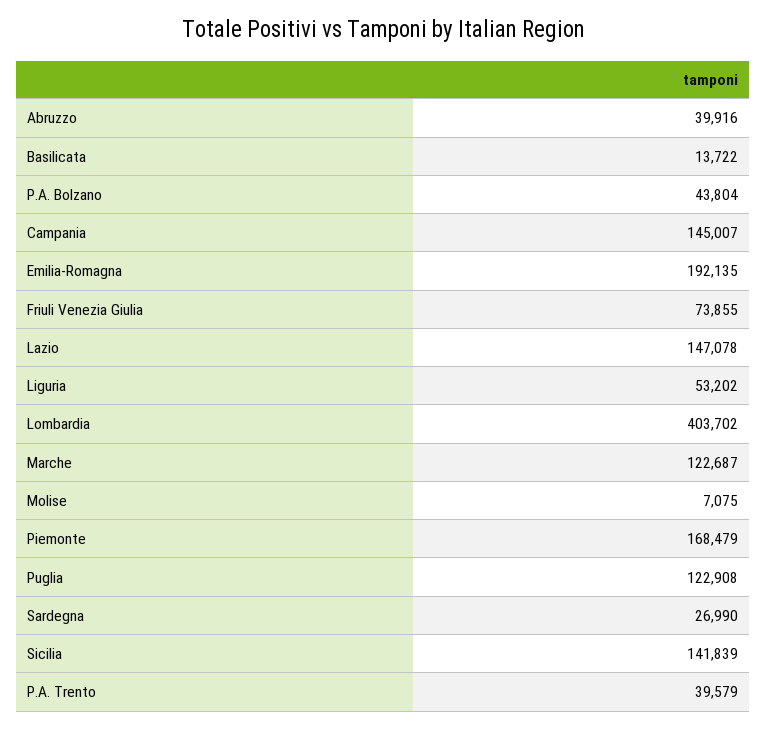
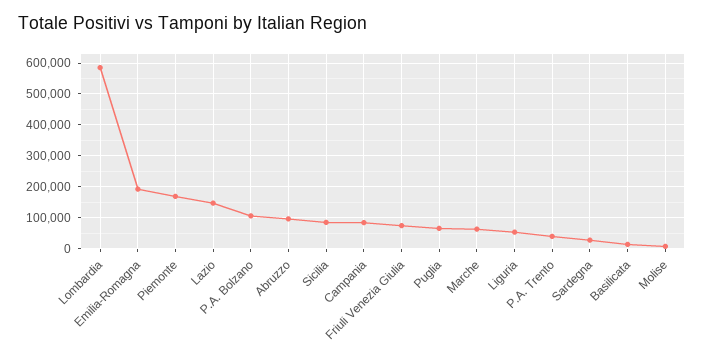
Abruzzo: 39916 -> 100000
P.A. Bolzano: 43804 -> 100000
Campania: 145007 -> 80000
Lombardia: 403702 -> 580000
Marche: 122687 -> 60000
Puglia: 122908 -> 60000
Sicilia: 141839 -> 80000

